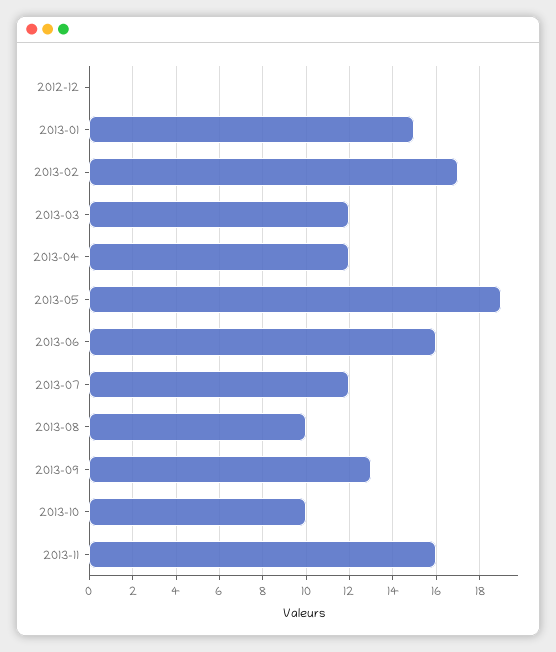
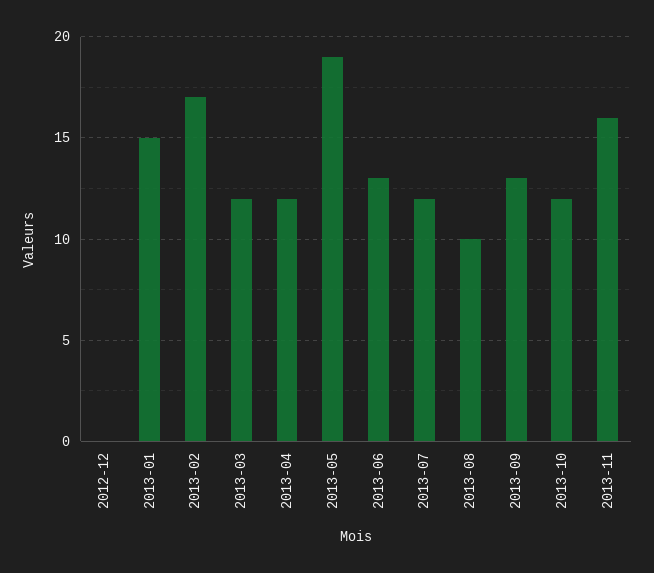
2013-06: 16 -> 13
2013-10: 10 -> 12

